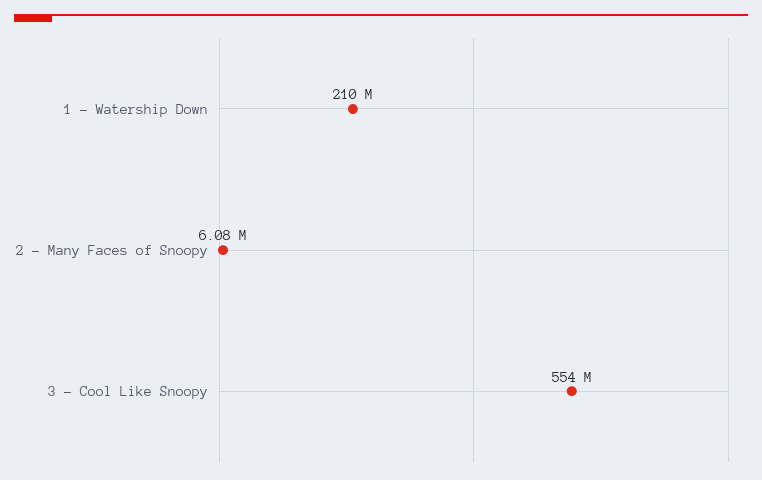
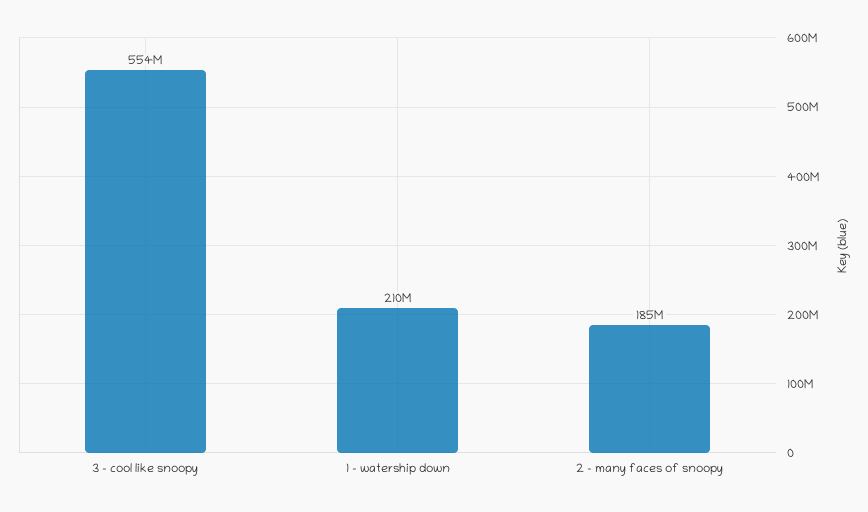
2 - Many Faces of Snoopy: 6080000 -> 185000000

